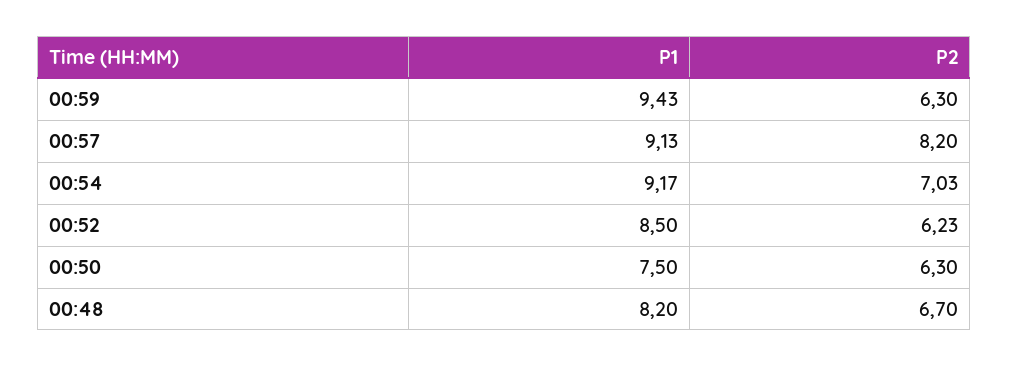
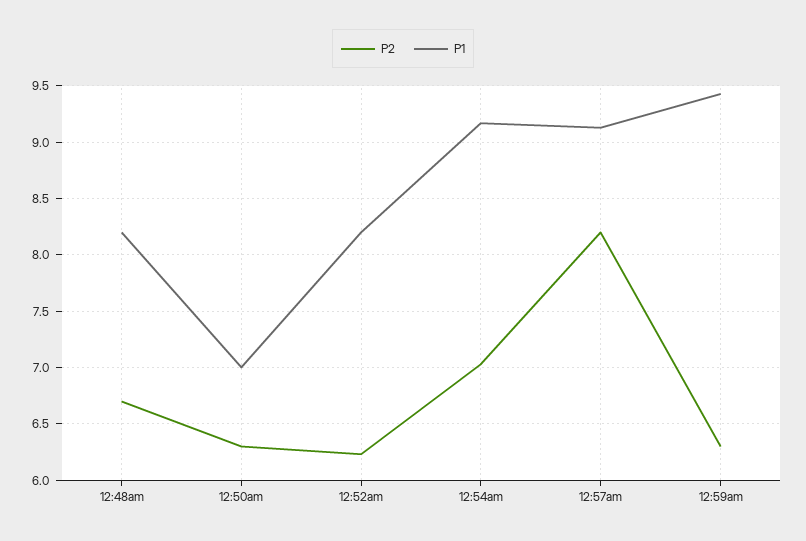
P1, 00:52: 8.5 -> 8.2
P1, 00:50: 7.5 -> 7

